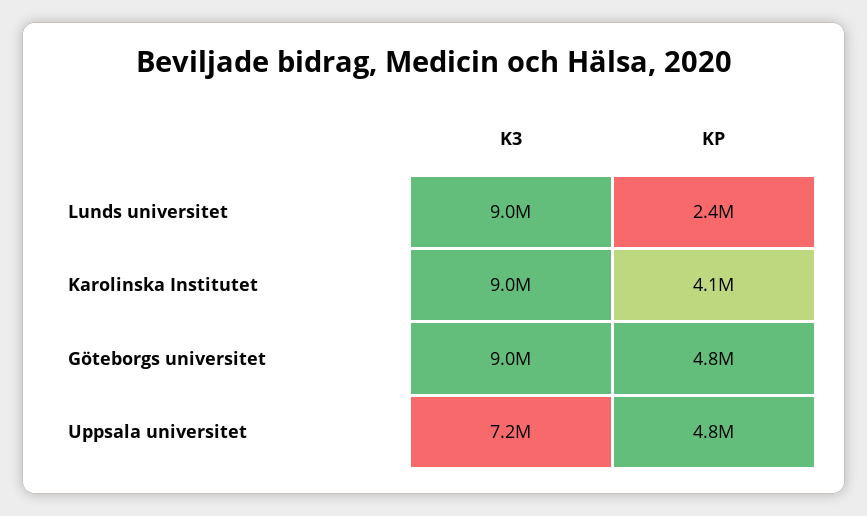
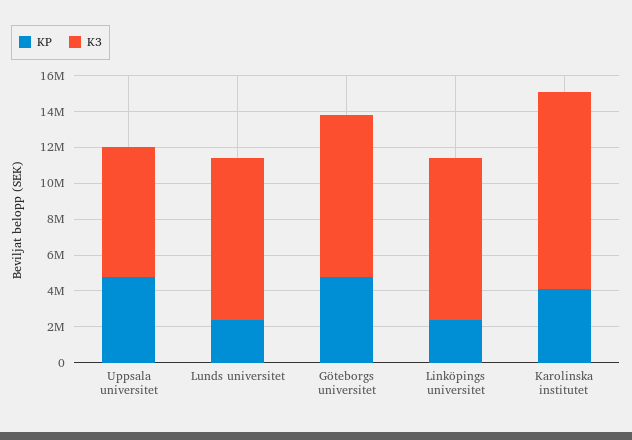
K3, Karolinska Institutet: 9000000 -> 11000000
KP, Linköpings universitet: none -> 2500000
K3, Linköpings universitet: none -> 9000000

